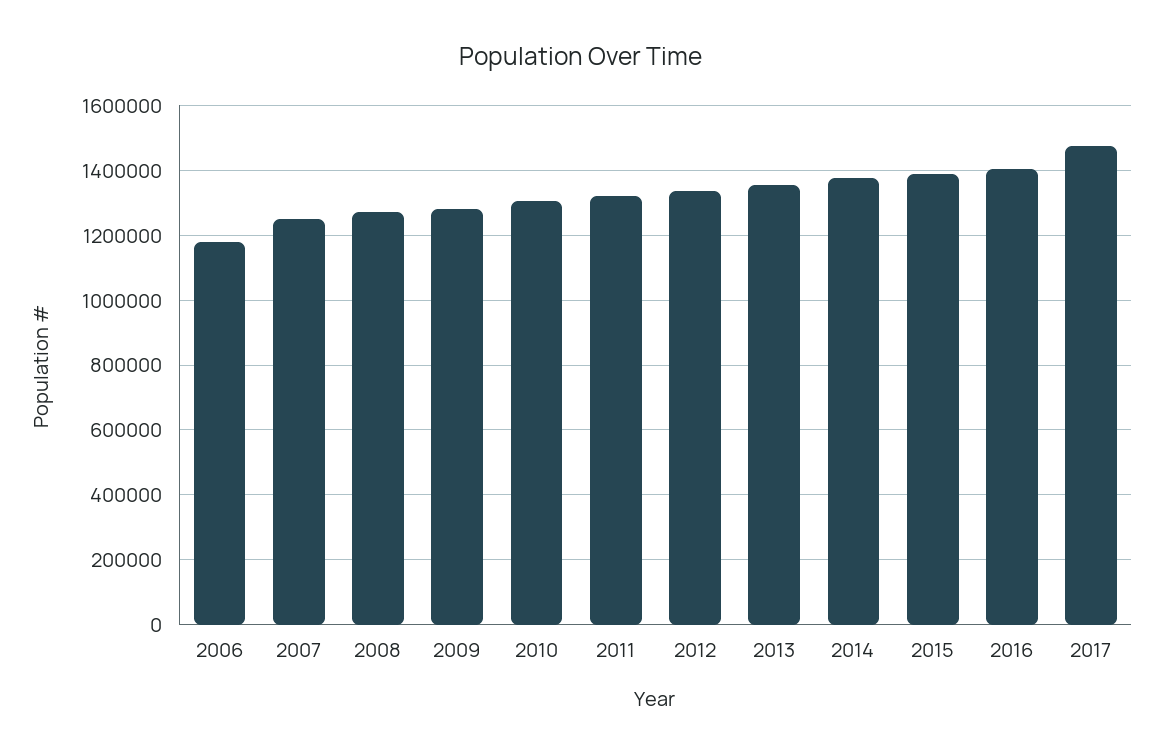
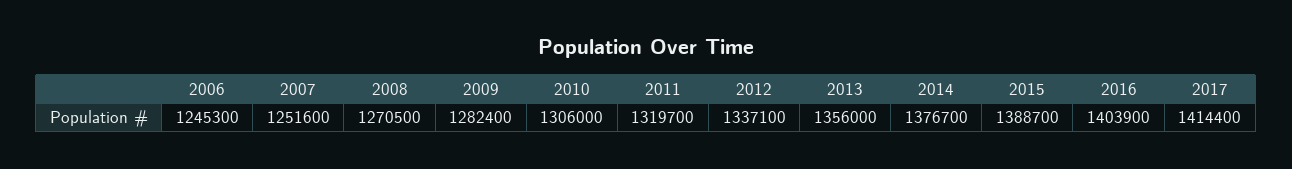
2006: 1180000 -> 1245300
2017: 1480000 -> 1414400

